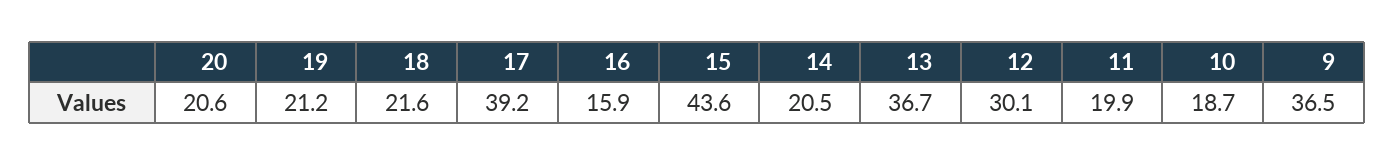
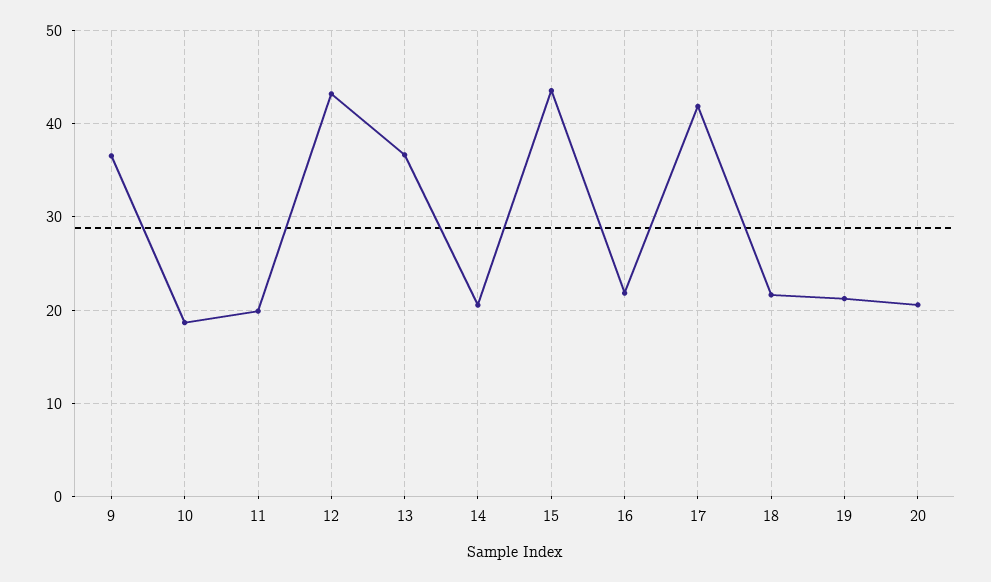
17: 39.2 -> 42
16: 15.9 -> 22
12: 30.1 -> 43

